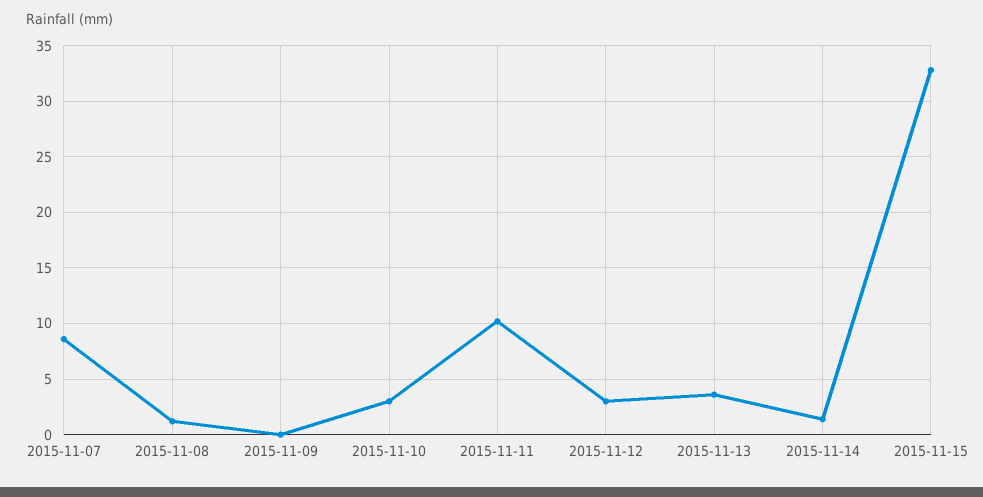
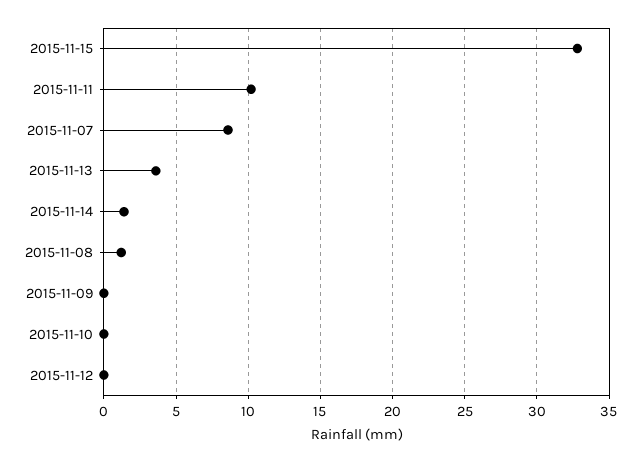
2015-11-10: 3 -> 0
2015-11-12: 3 -> 0

